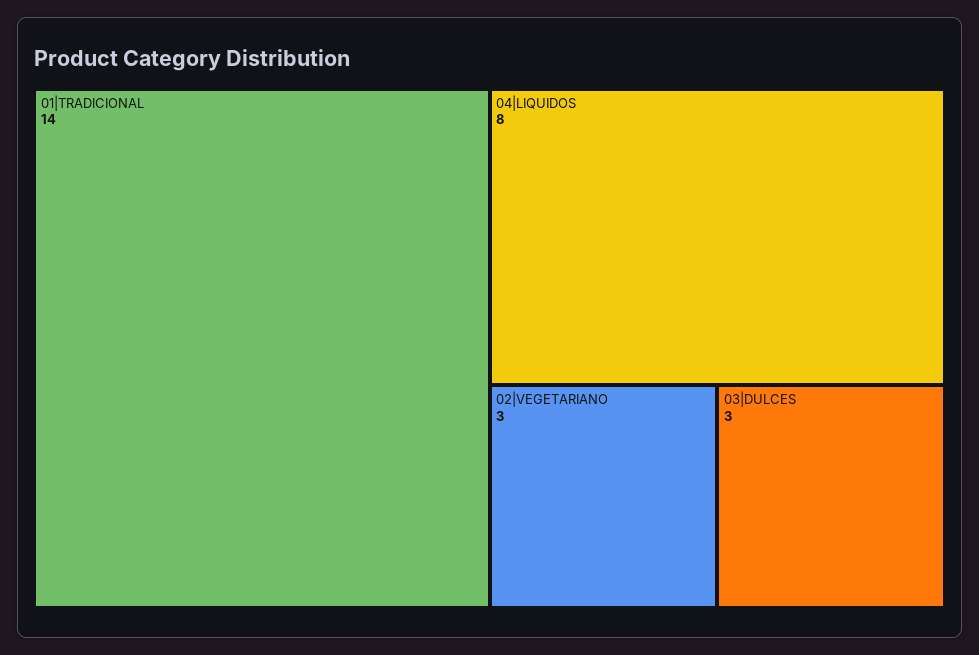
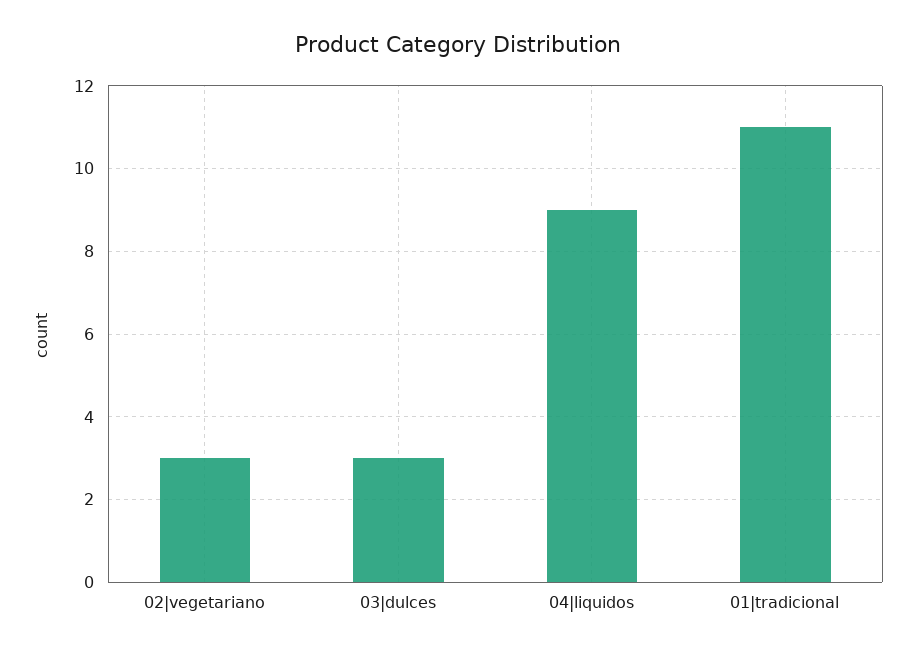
01|TRADICIONAL: 14 -> 11
04|LIQUIDOS: 8 -> 9

